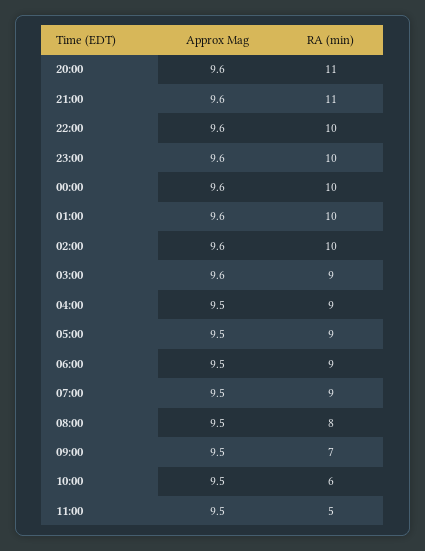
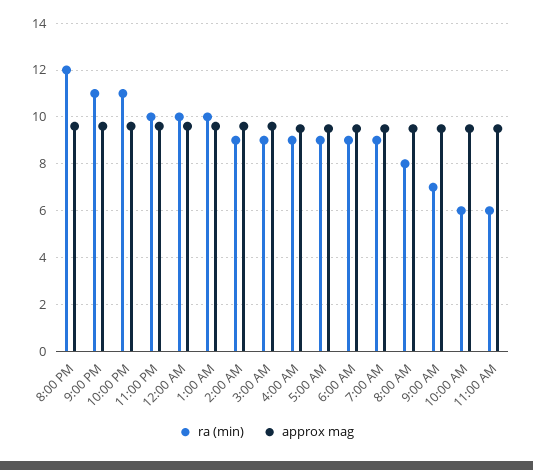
RA (min), 20:00: 11 -> 12
RA (min), 22:00: 10 -> 11
RA (min), 02:00: 10 -> 9
RA (min), 11:00: 5 -> 6

